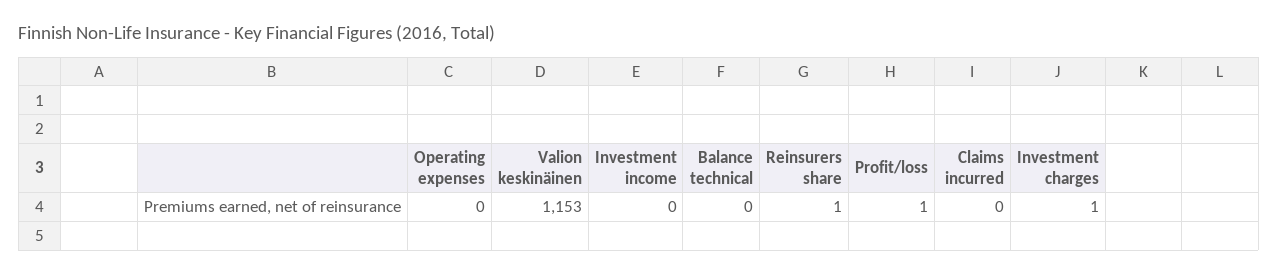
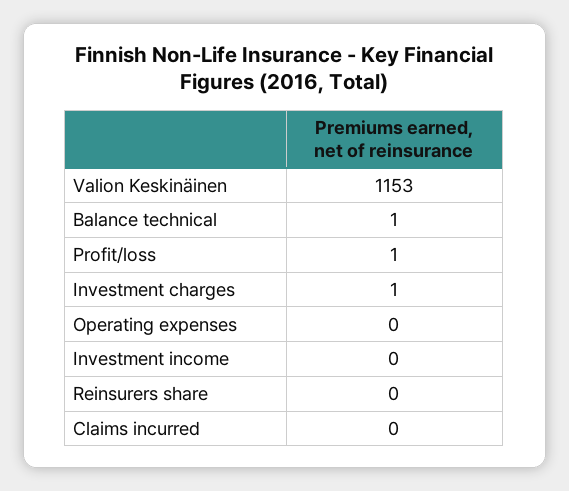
Balance technical: 0 -> 1
Reinsurers share: 1 -> 0

